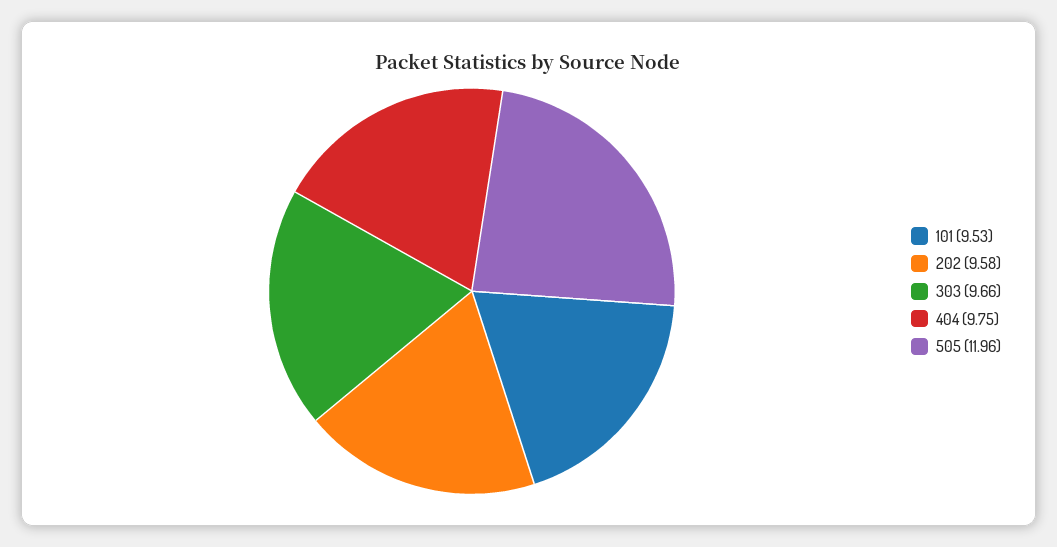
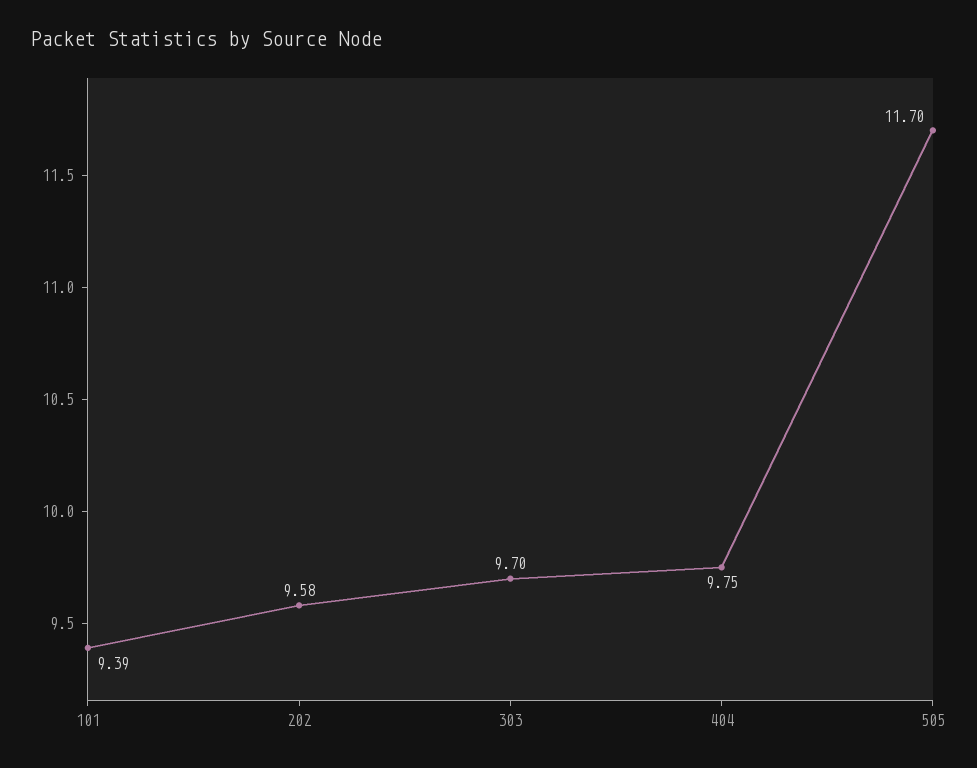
101: 9.53 -> 9.39
303: 9.66 -> 9.7
505: 11.96 -> 11.7

